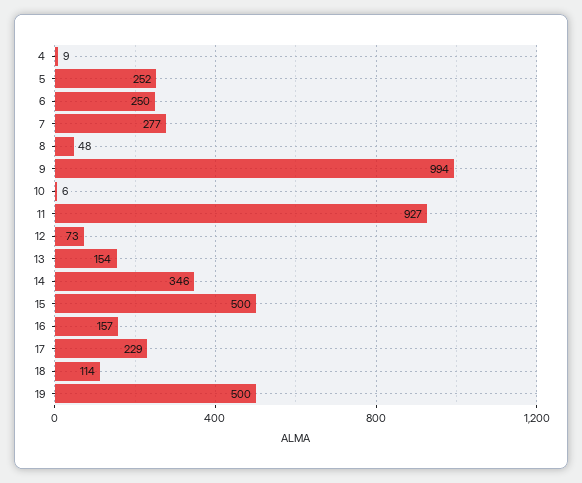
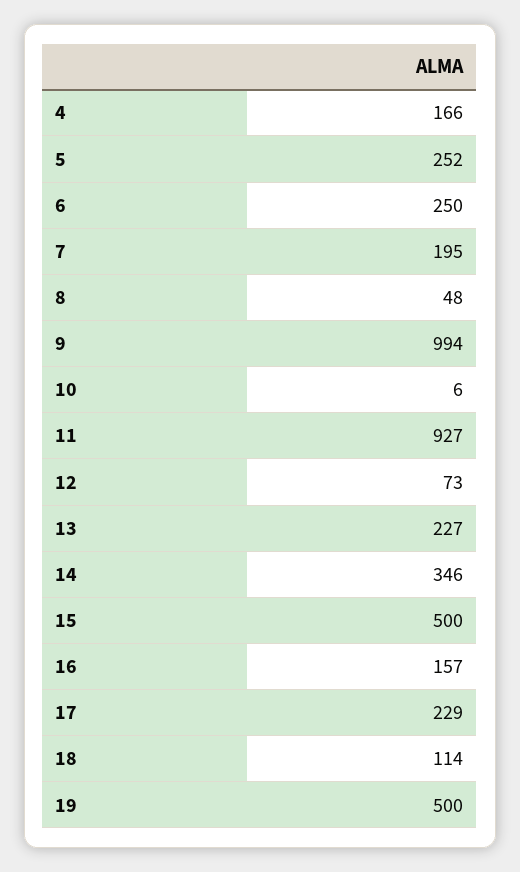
4: 9 -> 166
7: 277 -> 195
13: 154 -> 227

